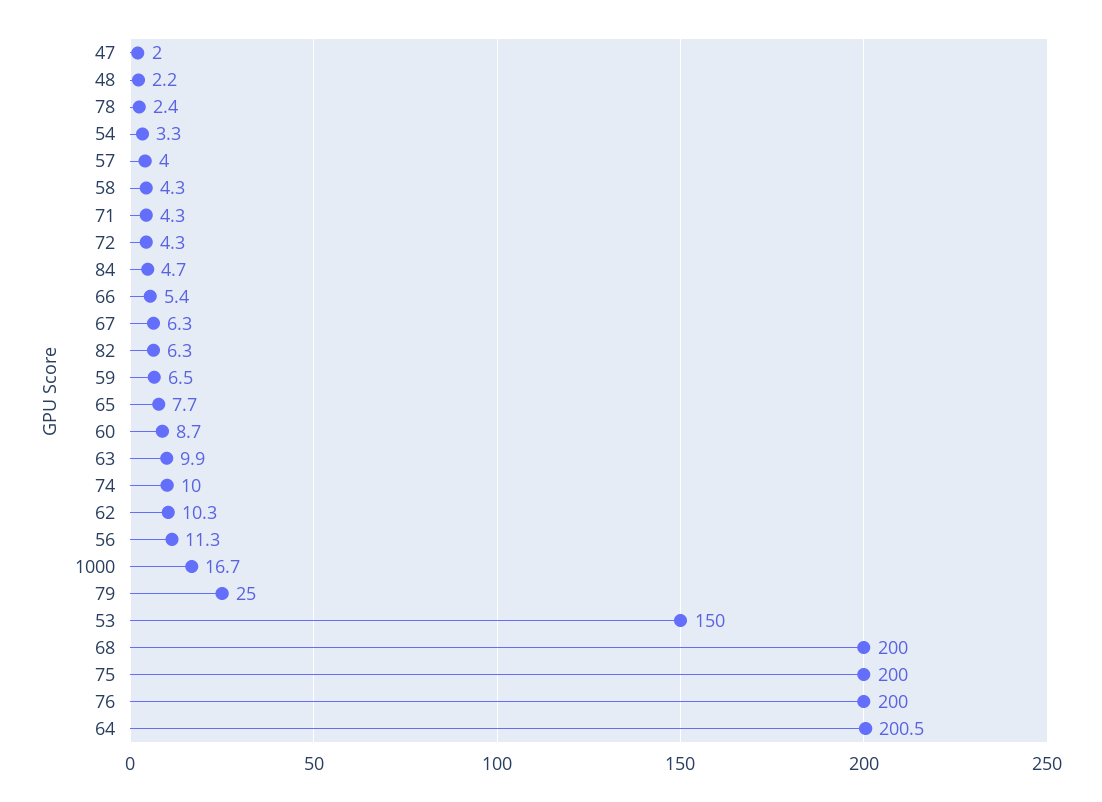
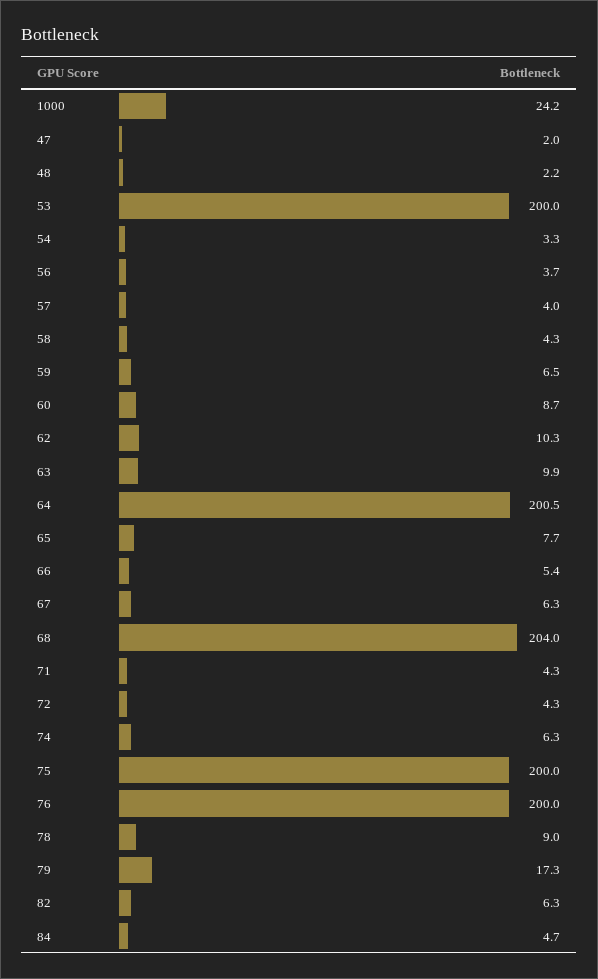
78: 2.4 -> 9
74: 10 -> 6.3
56: 11.3 -> 3.7
1000: 16.7 -> 24.2
79: 25 -> 17.3
53: 150 -> 200
68: 200 -> 204

